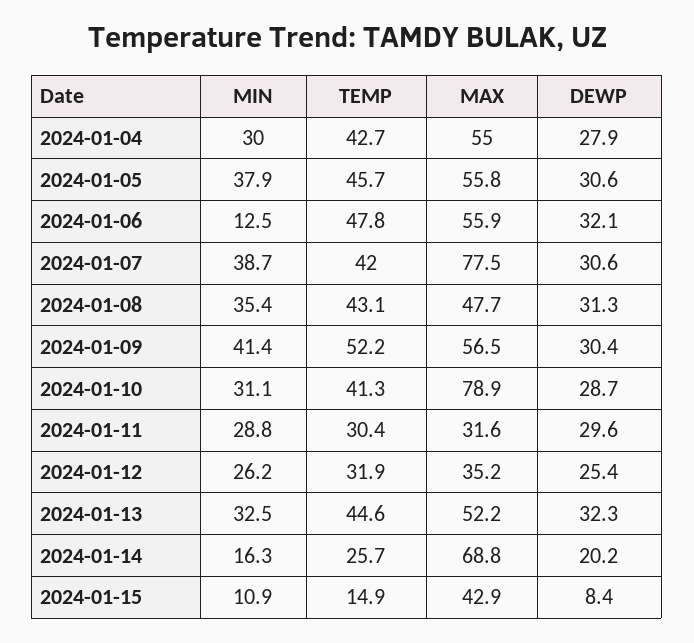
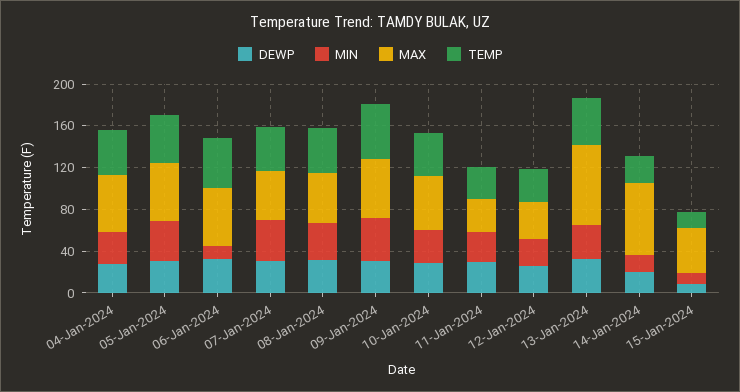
MAX, 2024-01-07: 77.5 -> 50
MAX, 2024-01-10: 78.9 -> 50
MAX, 2024-01-13: 52.2 -> 80

